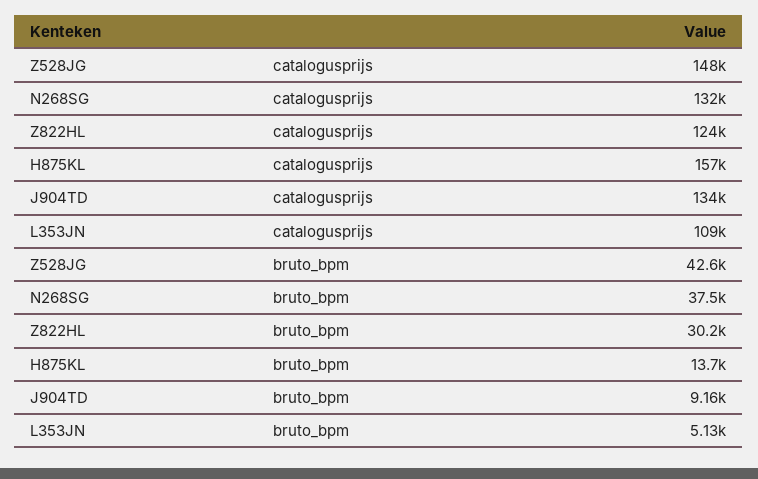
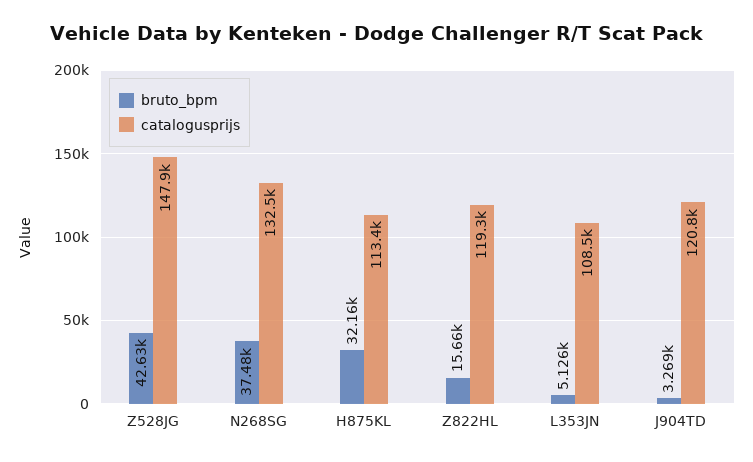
catalogusprijs, Z822HL: 124000 -> 119300
catalogusprijs, H875KL: 157000 -> 113400
catalogusprijs, J904TD: 134000 -> 120800
bruto_bpm, Z822HL: 30200 -> 15660
bruto_bpm, H875KL: 13700 -> 32160
bruto_bpm, J904TD: 9160 -> 3269

